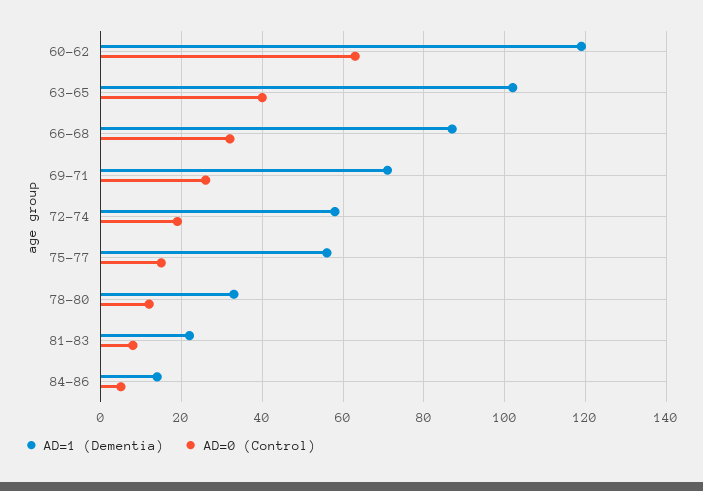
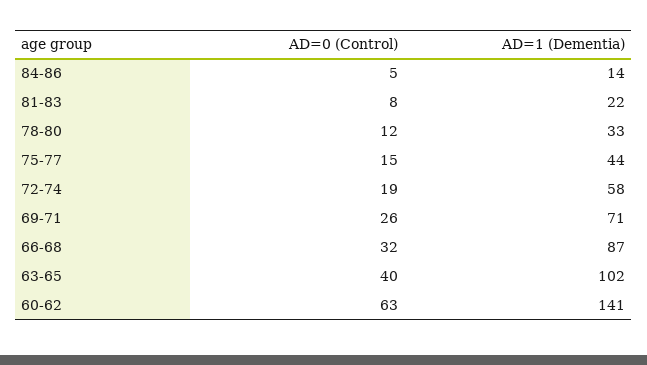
AD=1 (Dementia), 60-62: 120 -> 141
AD=1 (Dementia), 75-77: 55 -> 44

